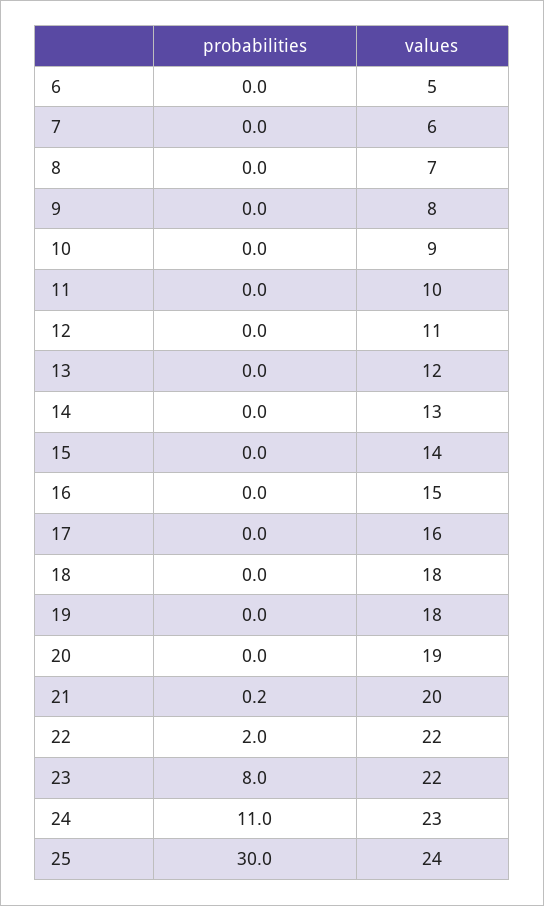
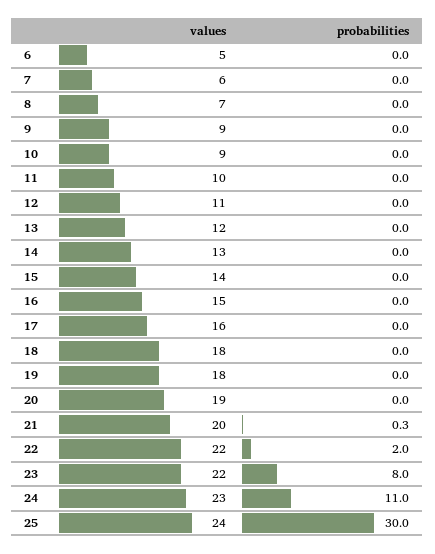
values, 9: 8 -> 9
probabilities, 21: 0.2 -> 0.3

